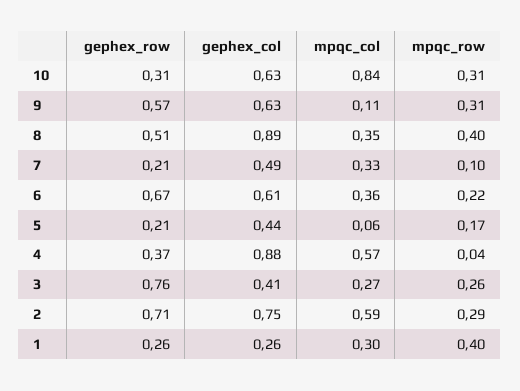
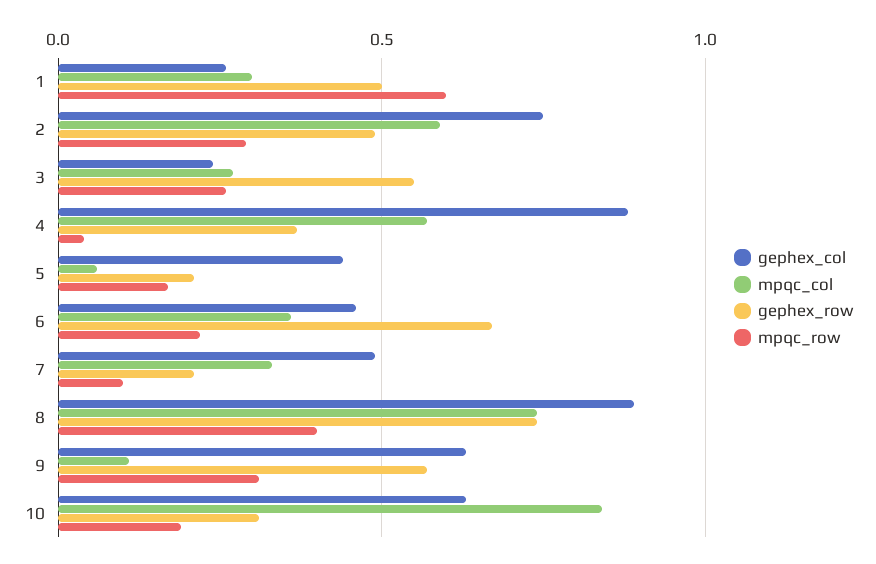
mpqc_row, 10: 0.31 -> 0.2
gephex_row, 8: 0.51 -> 0.75
mpqc_col, 8: 0.35 -> 0.75
gephex_col, 6: 0.61 -> 0.45
gephex_row, 3: 0.76 -> 0.55
gephex_col, 3: 0.41 -> 0.25
gephex_row, 2: 0.71 -> 0.5
gephex_row, 1: 0.26 -> 0.5
mpqc_row, 1: 0.4 -> 0.6

